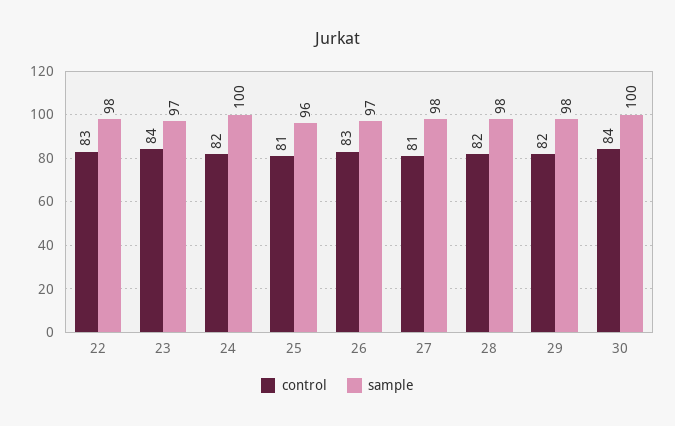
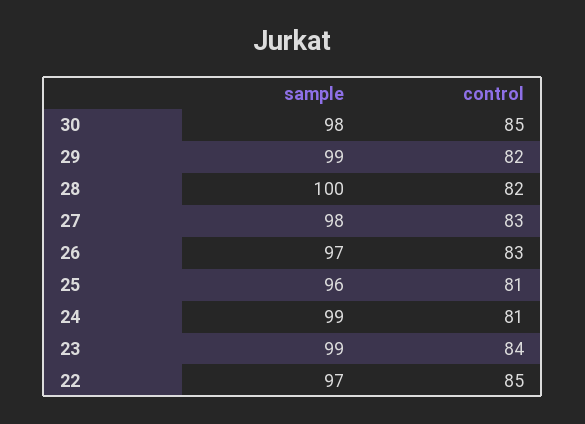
control, 22: 83 -> 85
sample, 22: 98 -> 97
sample, 23: 97 -> 99
control, 24: 82 -> 81
sample, 24: 100 -> 99
control, 27: 81 -> 83
sample, 28: 98 -> 100
sample, 29: 98 -> 99
control, 30: 84 -> 85
sample, 30: 100 -> 98

